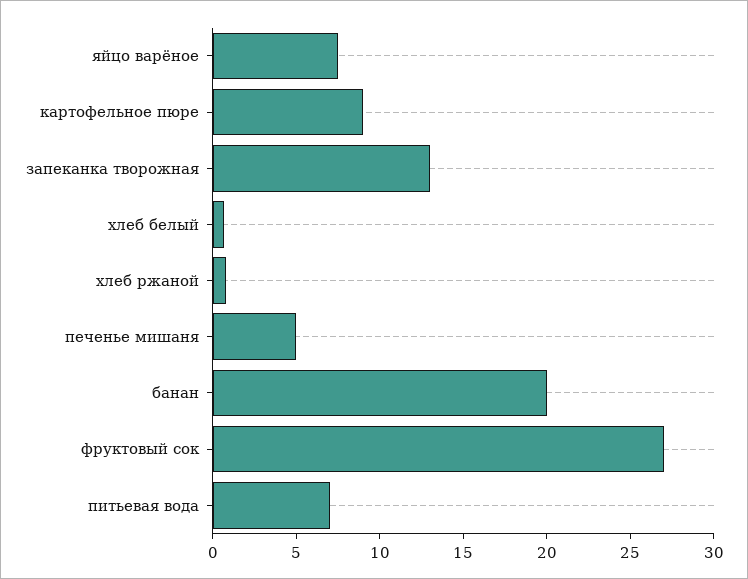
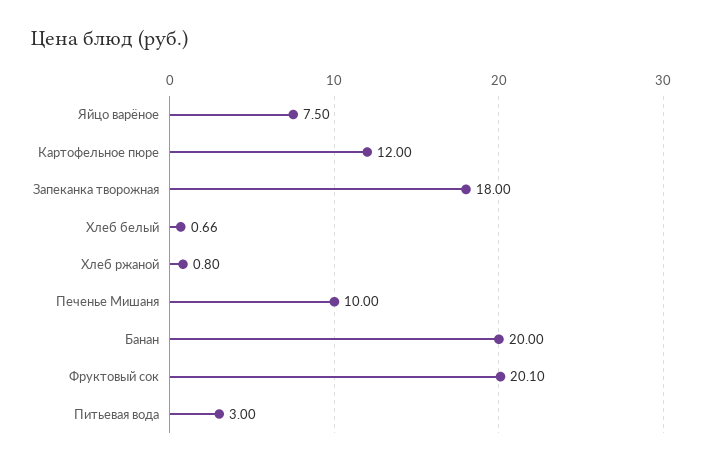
картофельное пюре: 9 -> 12
запеканка творожная: 13 -> 18
печенье мишаня: 5 -> 10
фруктовый сок: 27 -> 20.1
питьевая вода: 7 -> 3

